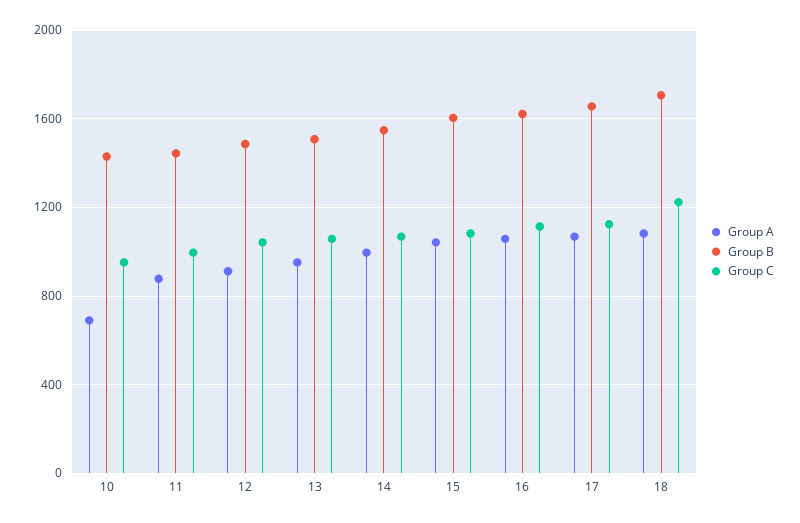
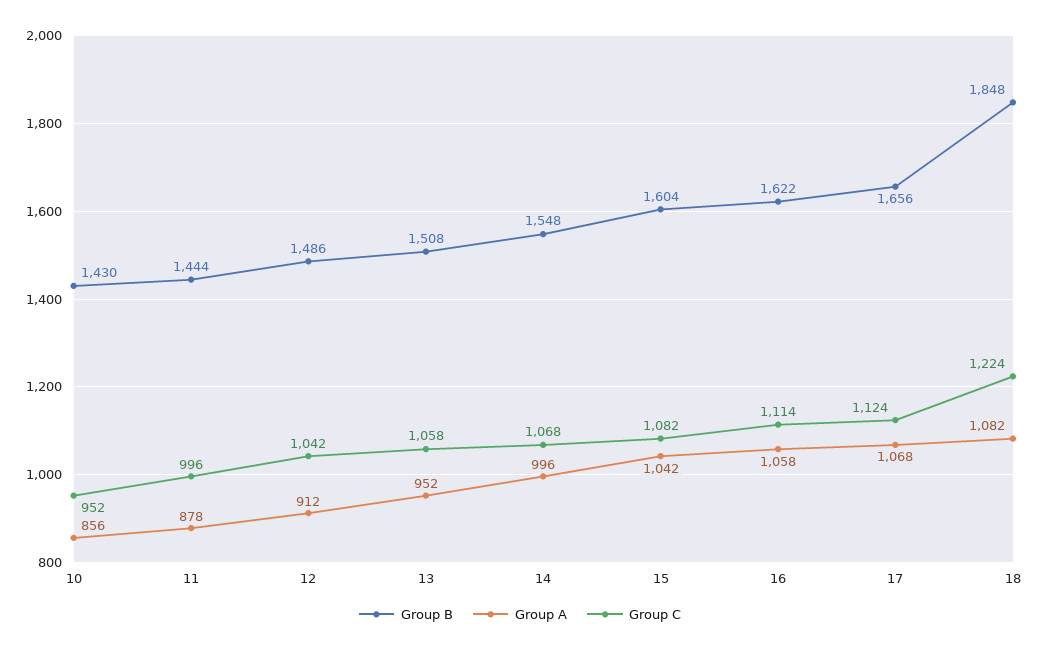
Group A, 10: 700 -> 856
Group B, 18: 1700 -> 1848

